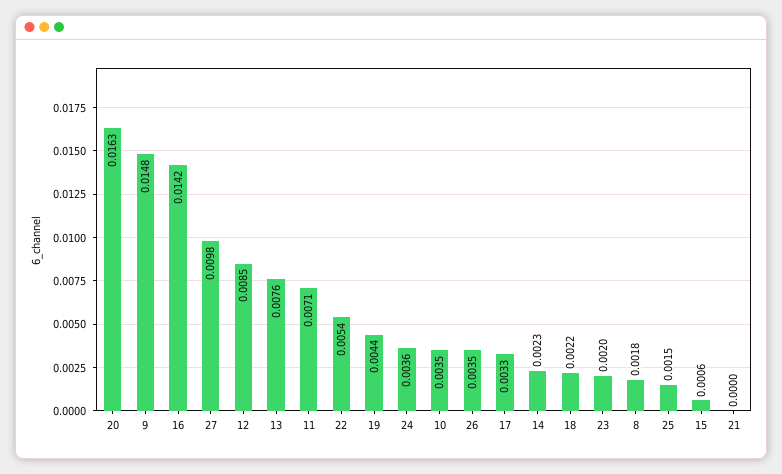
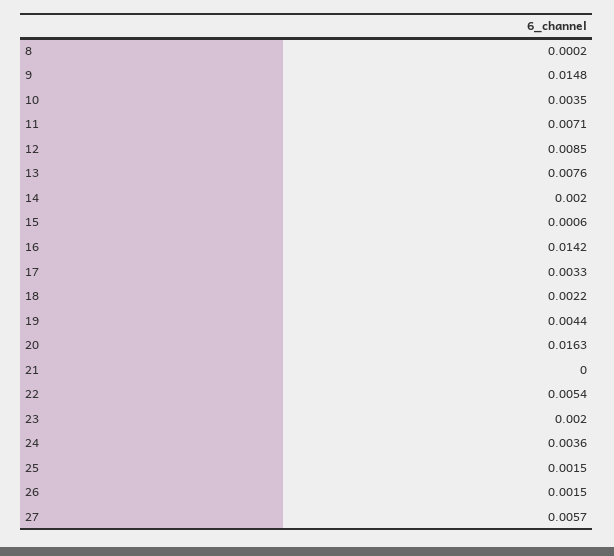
27: 0.0098 -> 0.0057
26: 0.0035 -> 0.0015
14: 0.0023 -> 0.002
8: 0.0018 -> 0.0002

